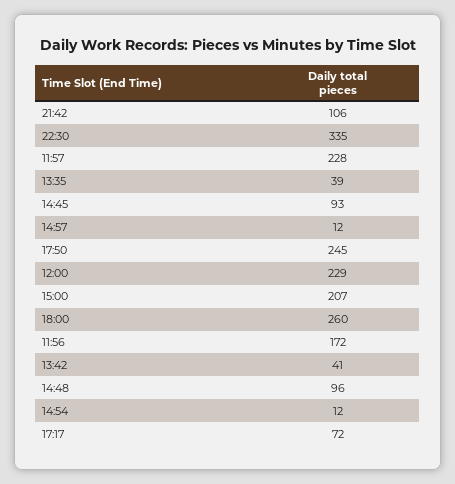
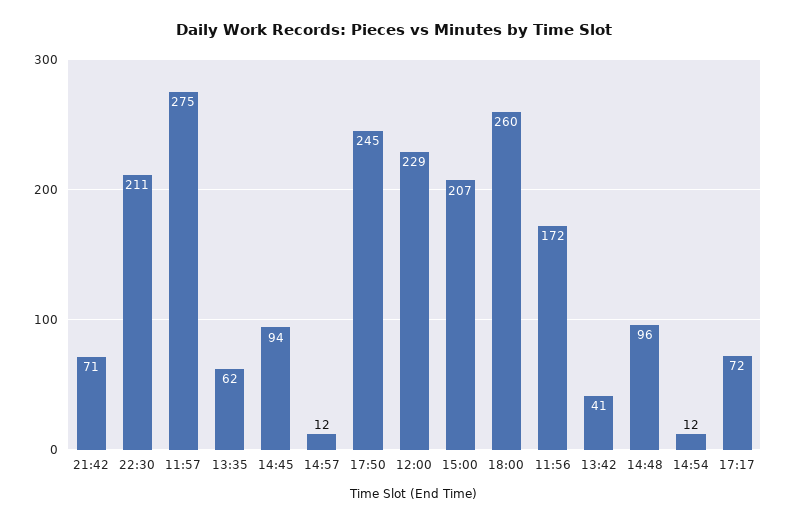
21:42: 106 -> 71
22:30: 335 -> 211
11:57: 228 -> 275
13:35: 39 -> 62
14:45: 93 -> 94

